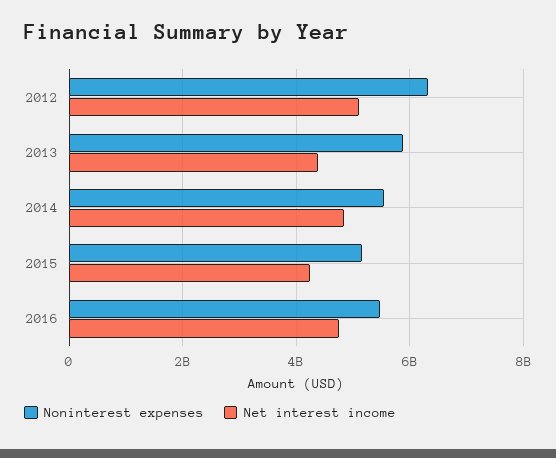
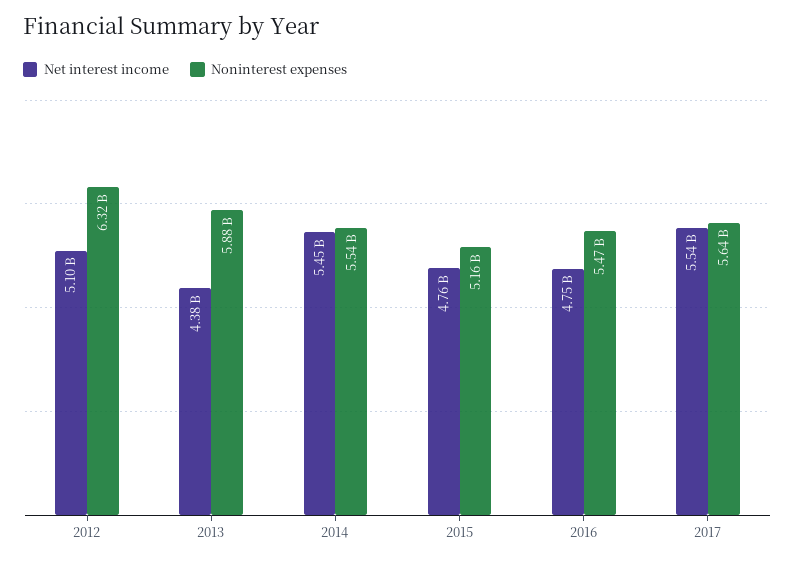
Net interest income, 2014: 4800000000 -> 5450000000
Net interest income, 2015: 4200000000 -> 4760000000
Net interest income, 2017: none -> 5540000000
Noninterest expenses, 2017: none -> 5640000000

